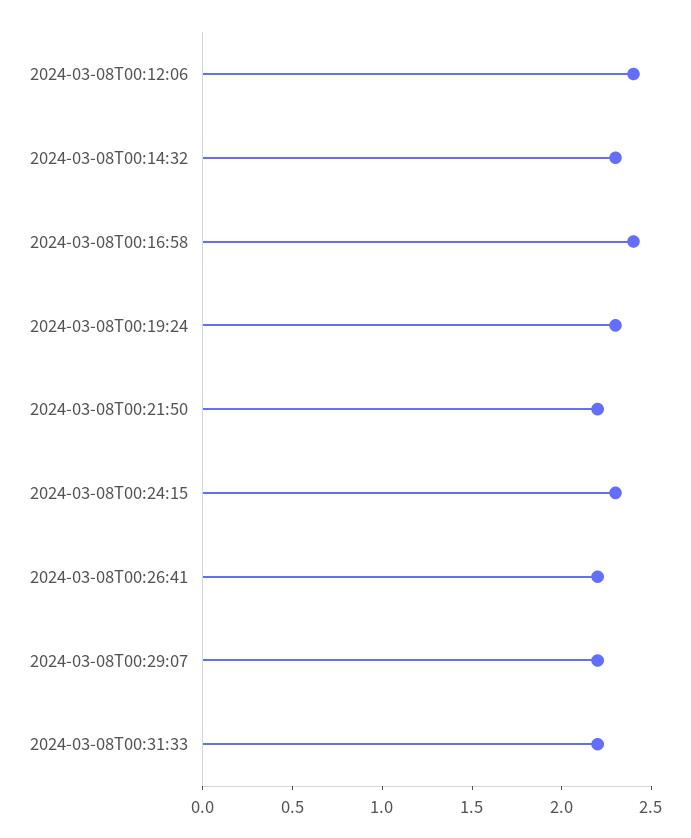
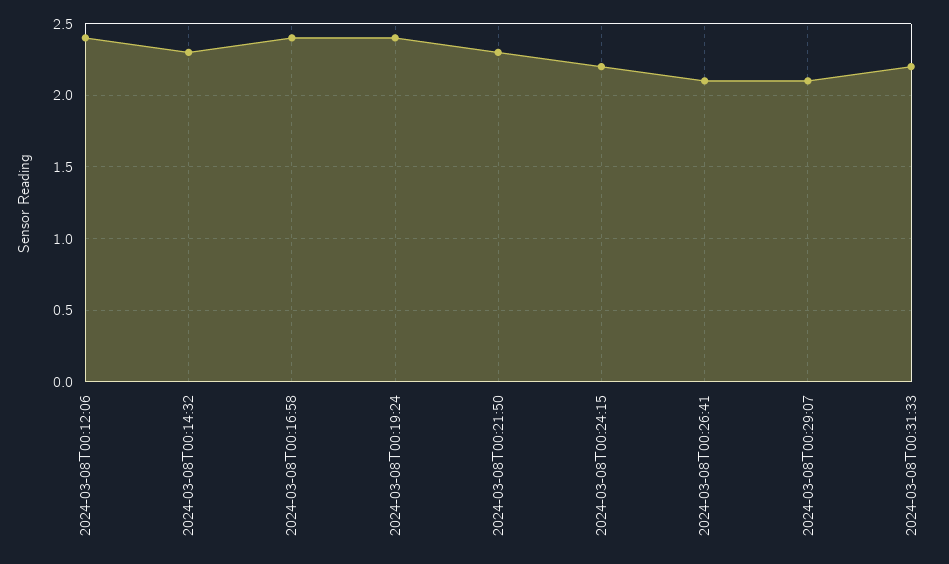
2024-03-08T00:19:24: 2.3 -> 2.4
2024-03-08T00:21:50: 2.2 -> 2.3
2024-03-08T00:24:15: 2.3 -> 2.2
2024-03-08T00:26:41: 2.2 -> 2.1
2024-03-08T00:29:07: 2.2 -> 2.1

